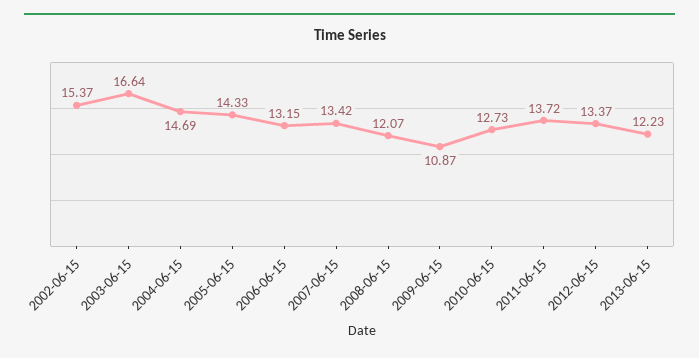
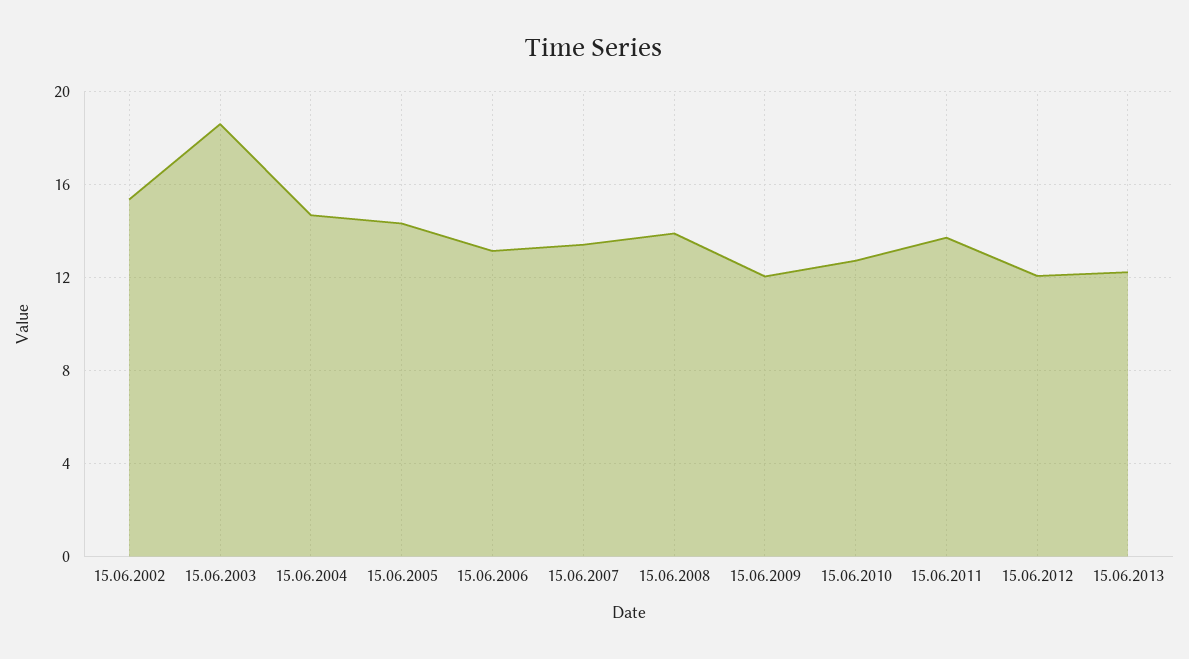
2003-06-15: 16.64 -> 18.5
2008-06-15: 12.07 -> 14
2009-06-15: 10.87 -> 12
2012-06-15: 13.37 -> 12

